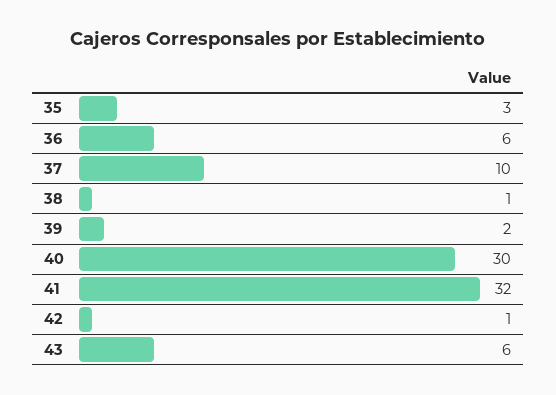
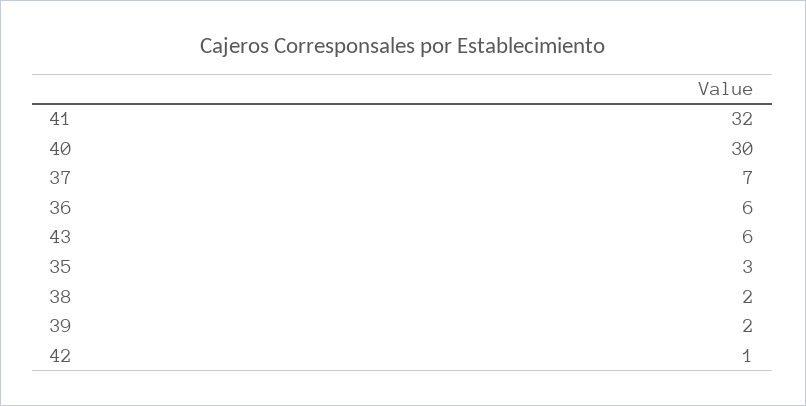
37: 10 -> 7
38: 1 -> 2

